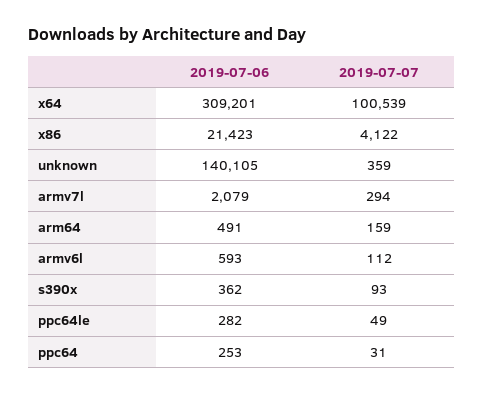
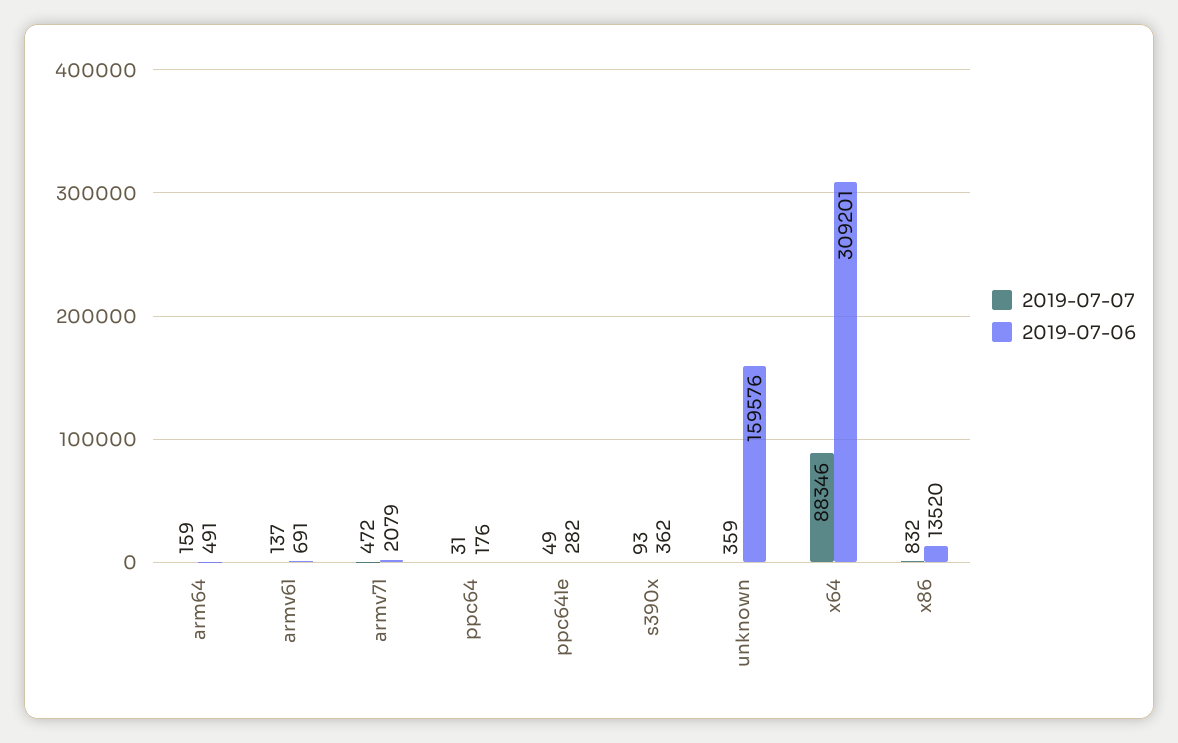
2019-07-07, x64: 100539 -> 88346
2019-07-06, x86: 21423 -> 13520
2019-07-07, x86: 4122 -> 832
2019-07-06, unknown: 140105 -> 159576
2019-07-07, armv7l: 294 -> 472
2019-07-06, armv6l: 593 -> 691
2019-07-07, armv6l: 112 -> 137
2019-07-06, ppc64: 253 -> 176

